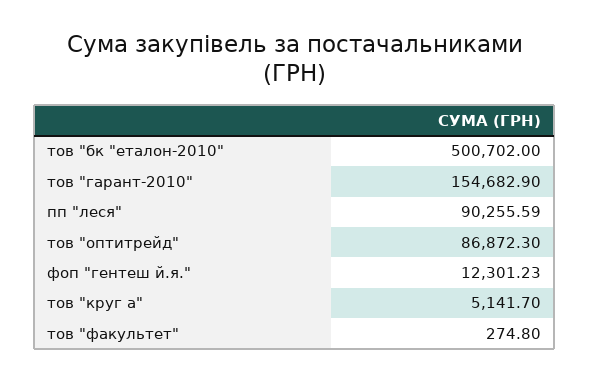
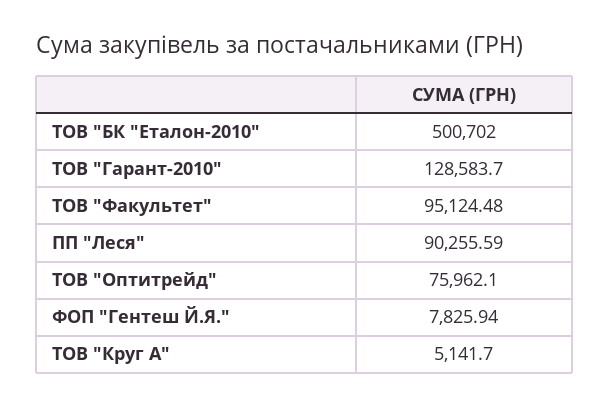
тов "гарант-2010": 154682.9 -> 128583.7
тов "оптитрейд": 86872.3 -> 75962.1
фоп "гентеш й.я.": 12301.23 -> 7825.94
тов "факультет": 274.8 -> 95124.48

